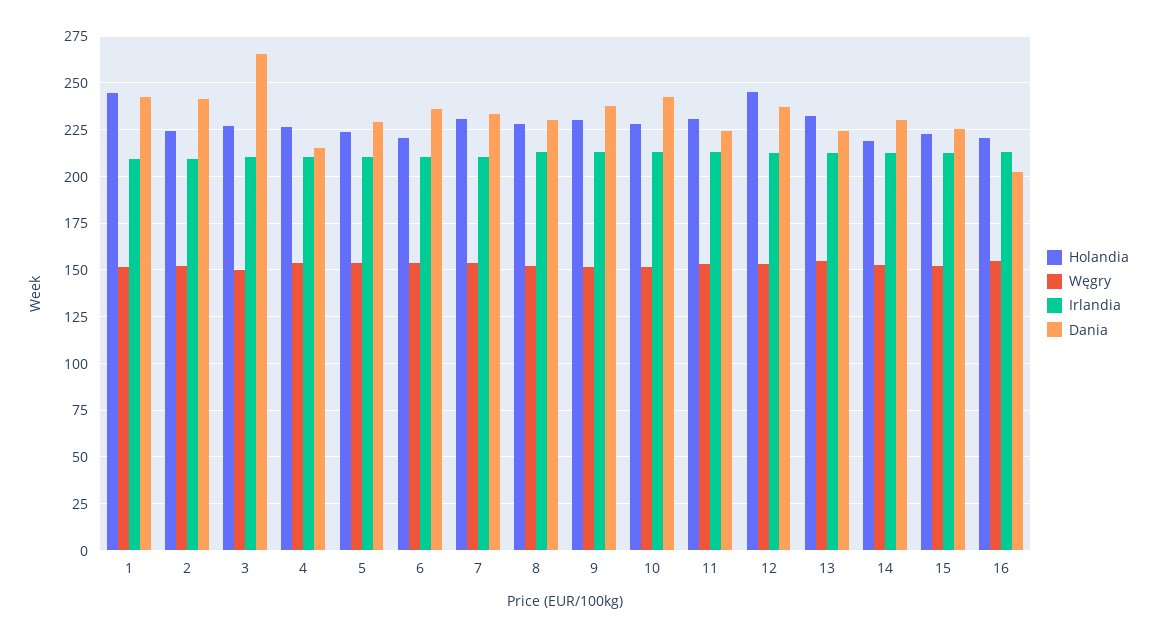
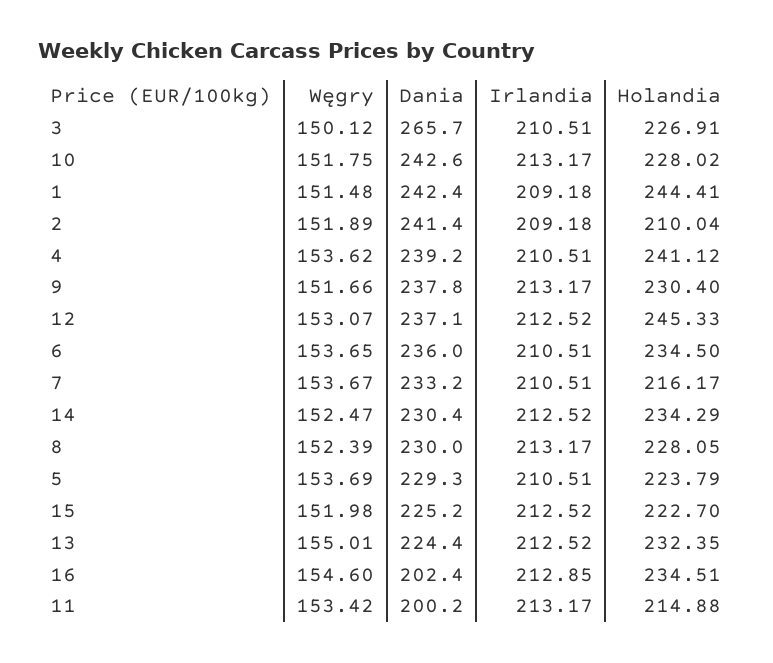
Holandia, 2: 225 -> 210.04
Holandia, 4: 225 -> 241.12
Dania, 4: 215 -> 239.2
Holandia, 6: 220 -> 234.5
Holandia, 7: 230 -> 216.17
Holandia, 11: 230 -> 214.88
Dania, 11: 225 -> 200.2
Holandia, 14: 220 -> 234.29
Holandia, 16: 220 -> 234.51

